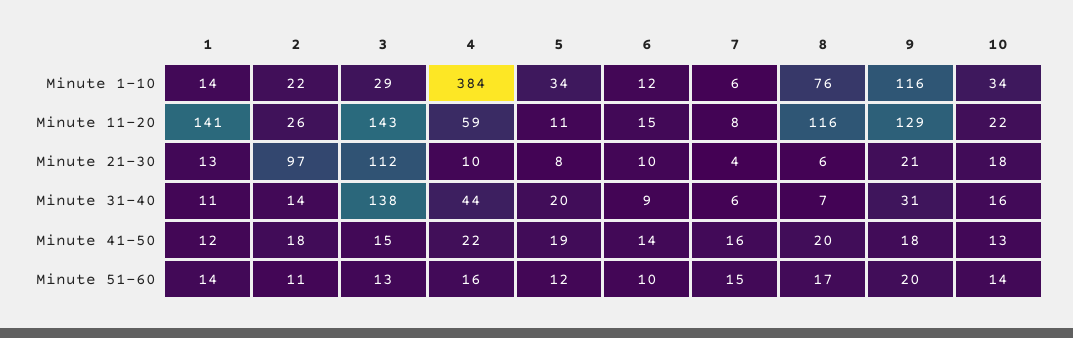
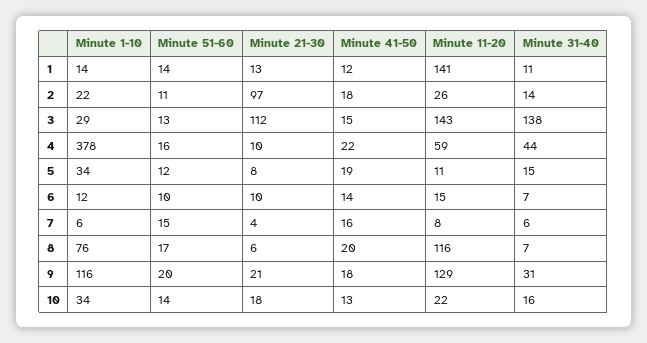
4, Minute 1-10: 384 -> 378
5, Minute 31-40: 20 -> 15
6, Minute 31-40: 9 -> 7

